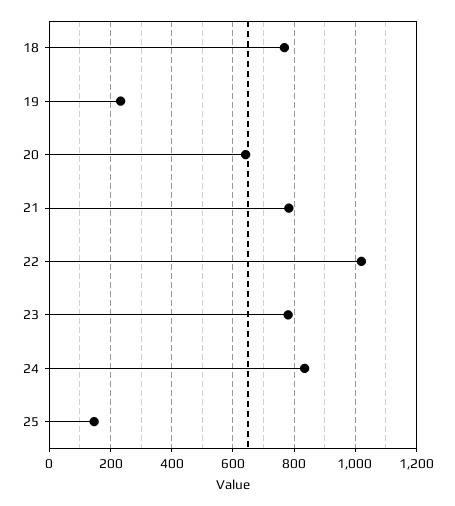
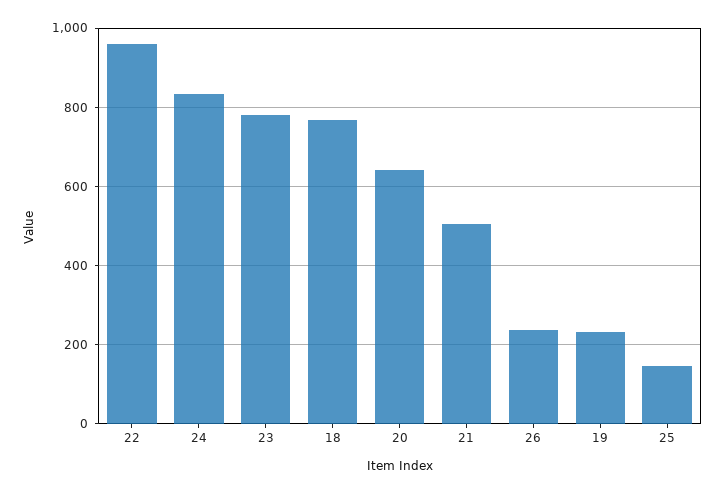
21: 780 -> 500
22: 1020 -> 960
26: none -> 240

